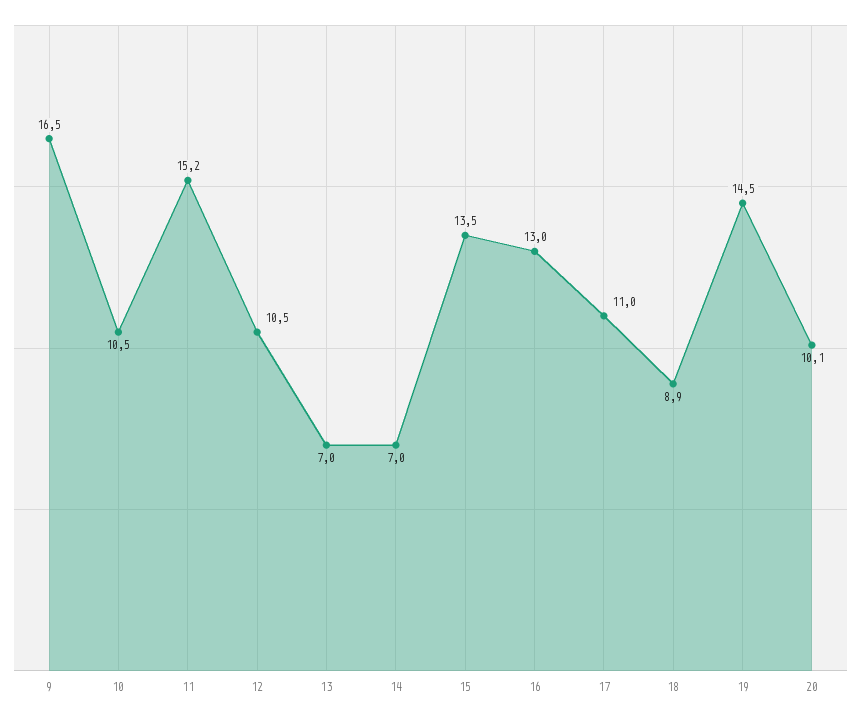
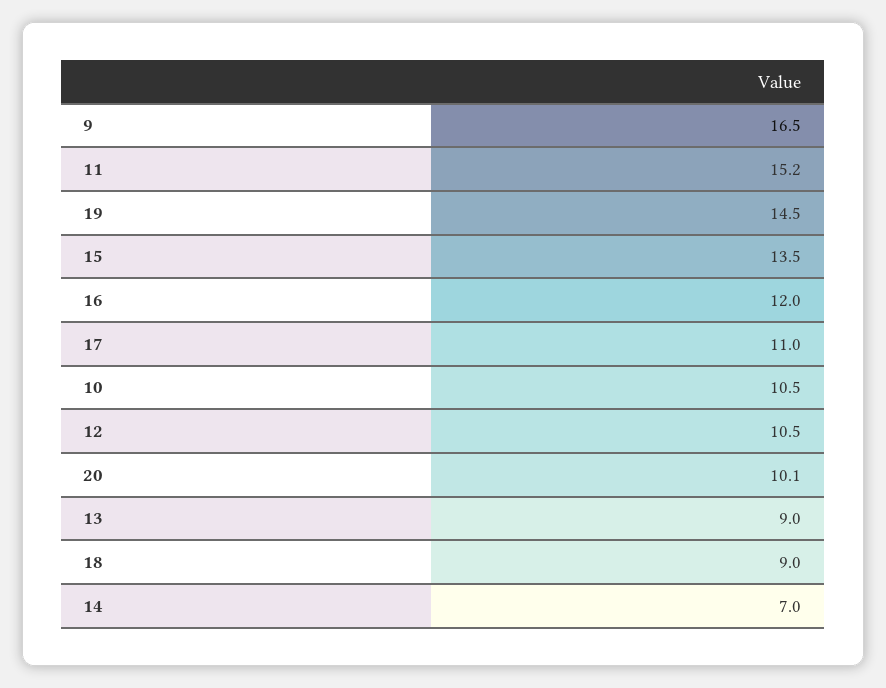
13: 7 -> 9
16: 13 -> 12
18: 8.9 -> 9

